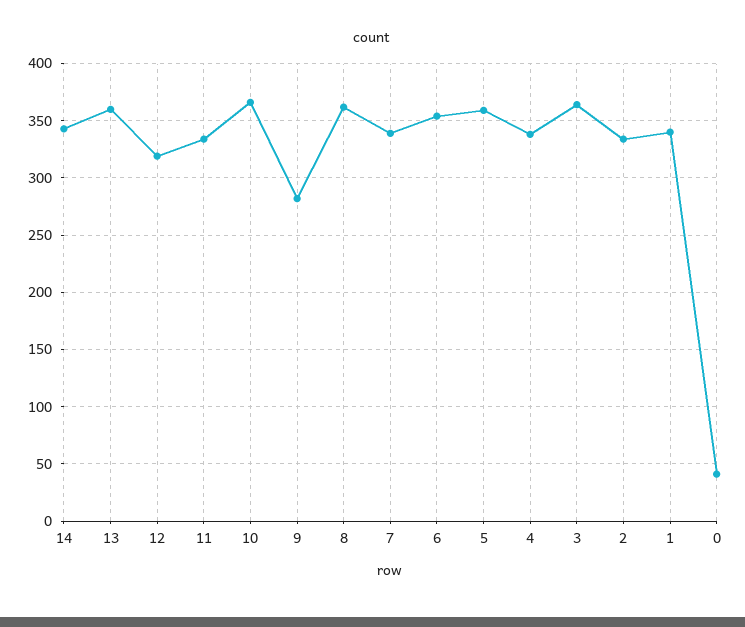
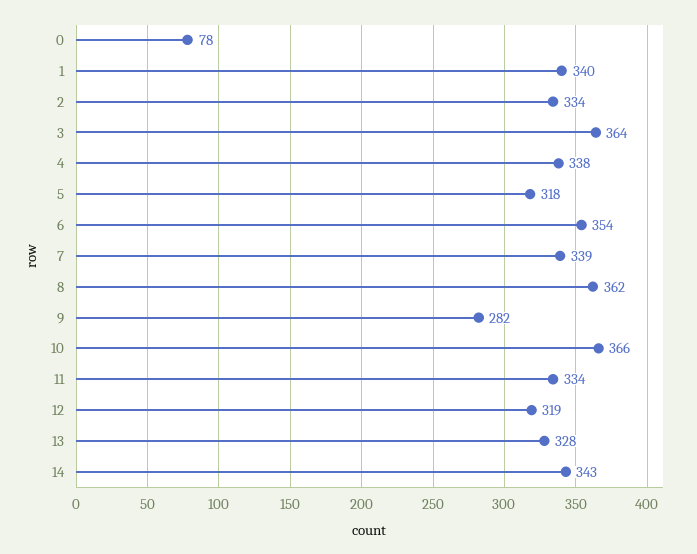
13: 360 -> 328
5: 360 -> 318
0: 40 -> 78

